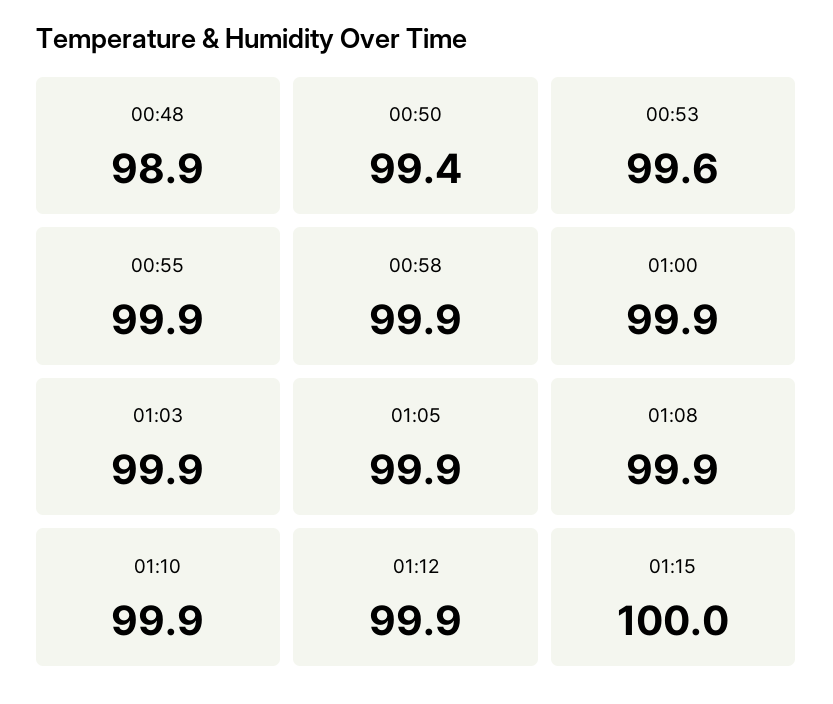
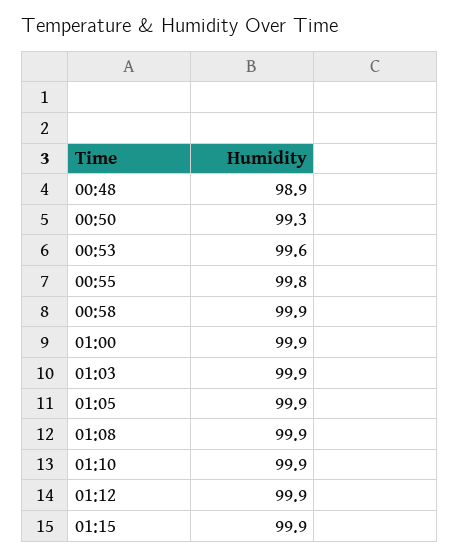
00:50: 99.4 -> 99.3
00:55: 99.9 -> 99.8
01:15: 100 -> 99.9

